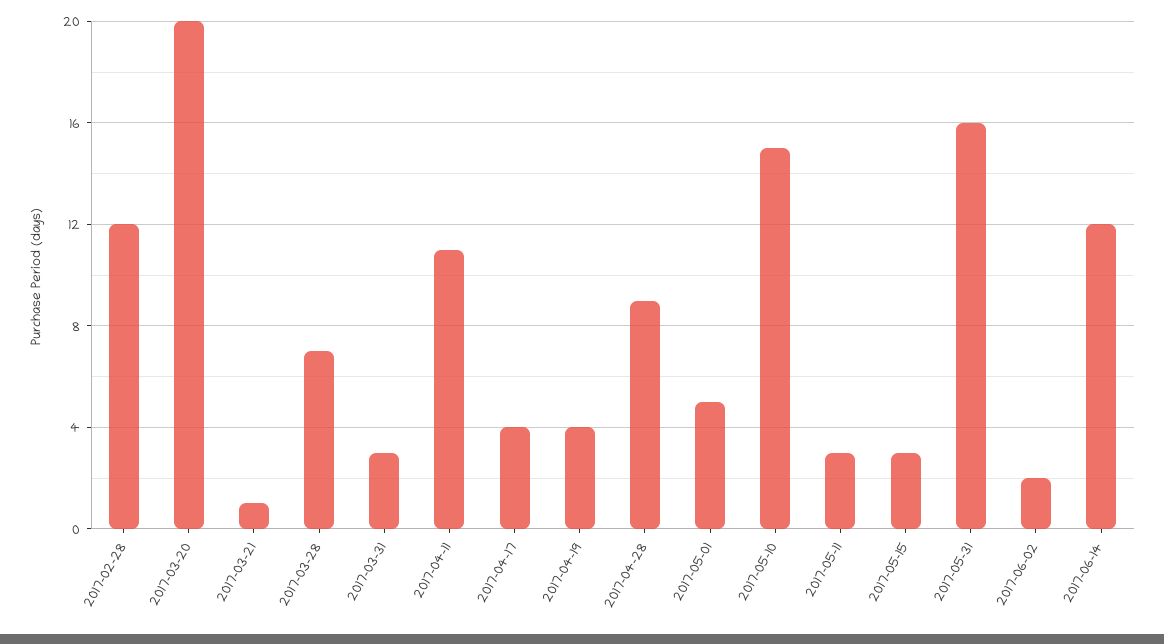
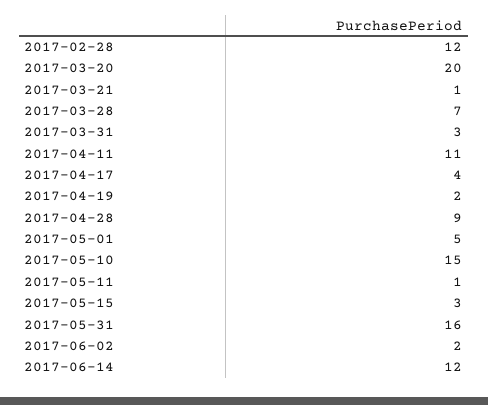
2017-04-19: 4 -> 2
2017-05-11: 3 -> 1

